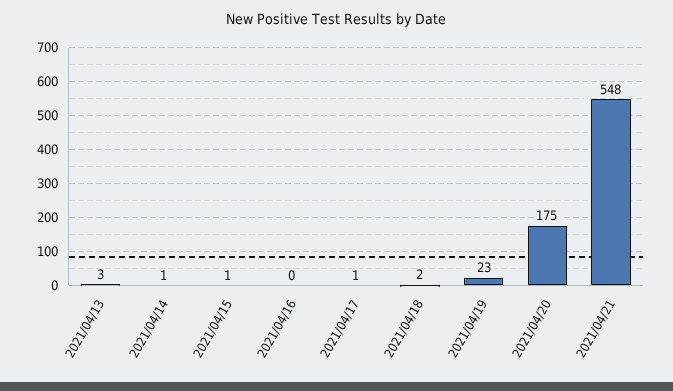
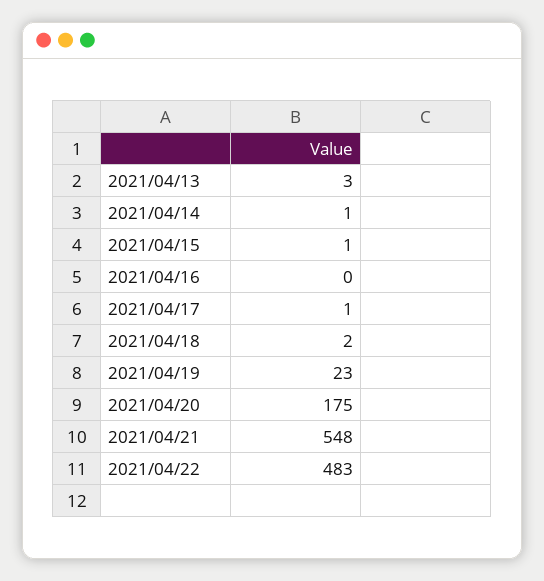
2021/04/22: none -> 483

